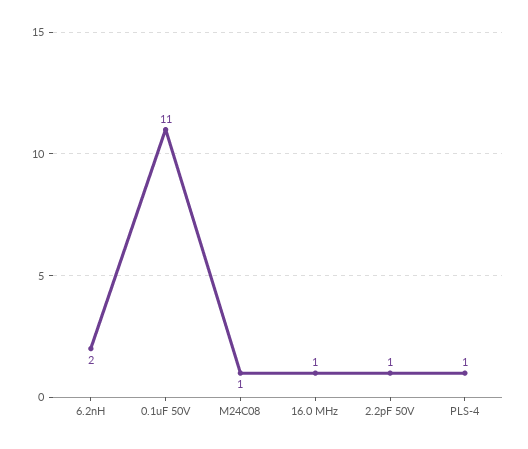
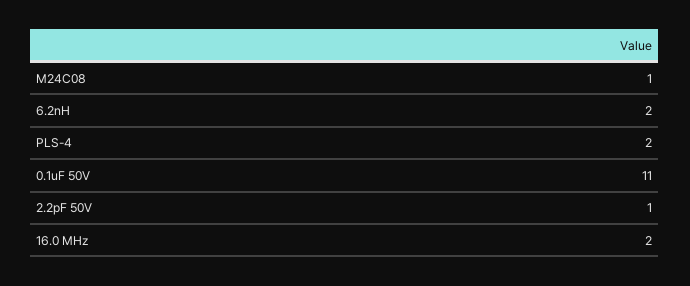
16.0 MHz: 1 -> 2
PLS-4: 1 -> 2

